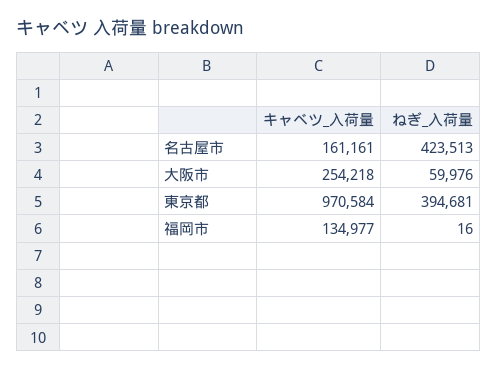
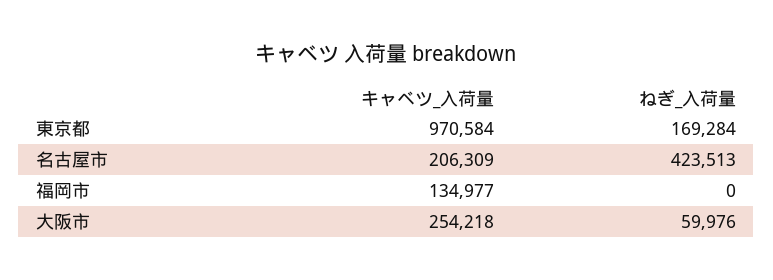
キャベツ_入荷量, 名古屋市: 161161 -> 206309
ねぎ_入荷量, 東京都: 394681 -> 169284
ねぎ_入荷量, 福岡市: 16 -> 0

